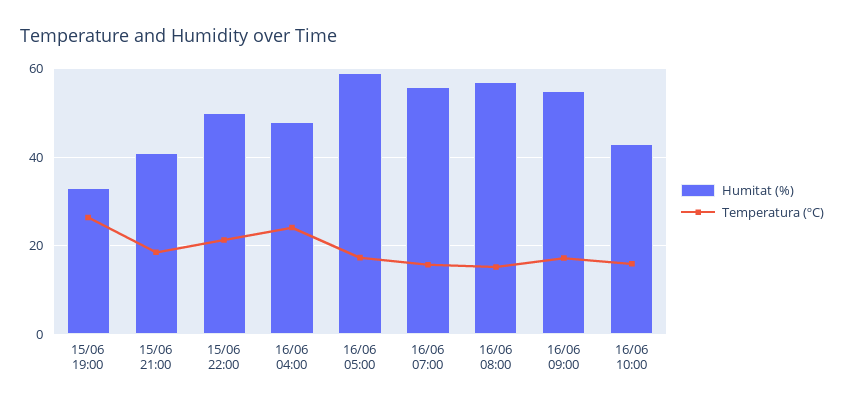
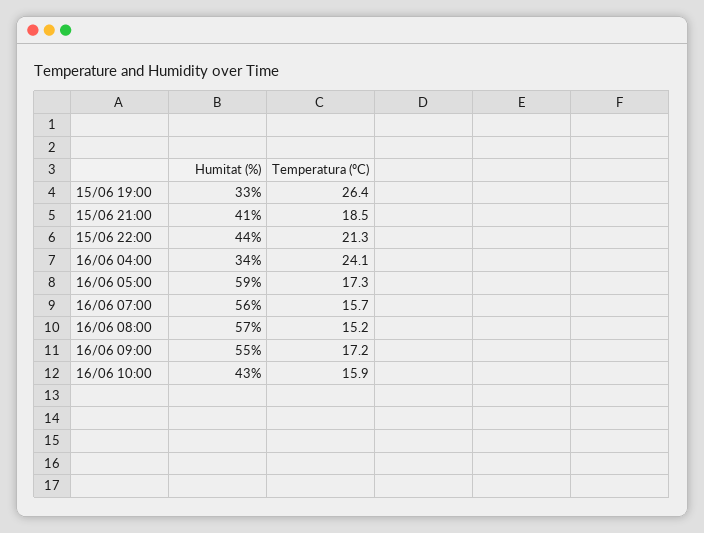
Humitat (%), 15/06 22:00: 50 -> 44
Humitat (%), 16/06 04:00: 48 -> 34

